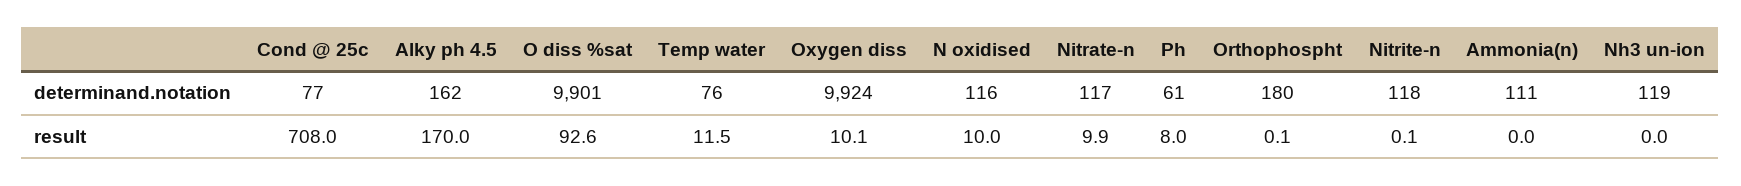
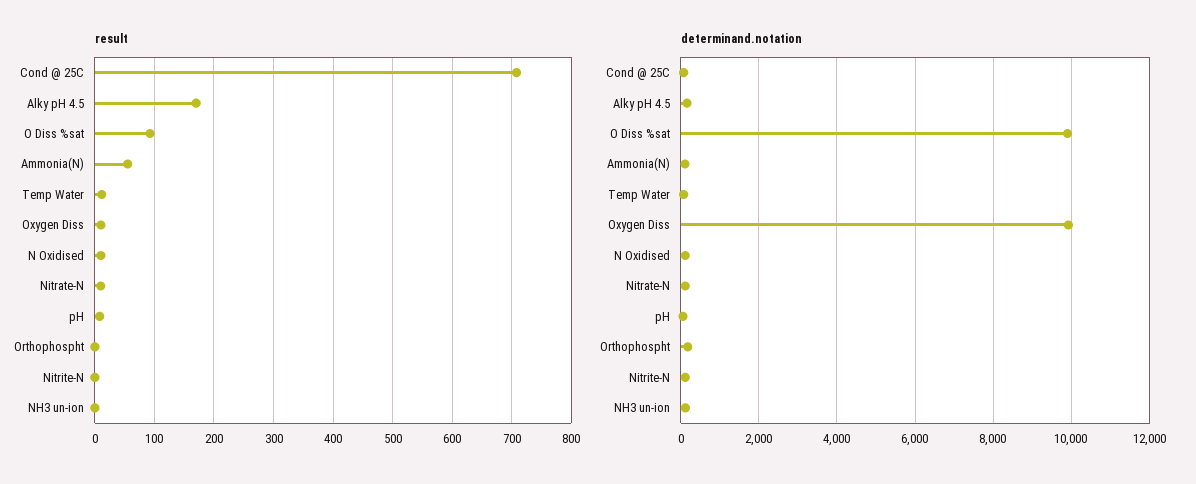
result, Ammonia(n): 0 -> 60

